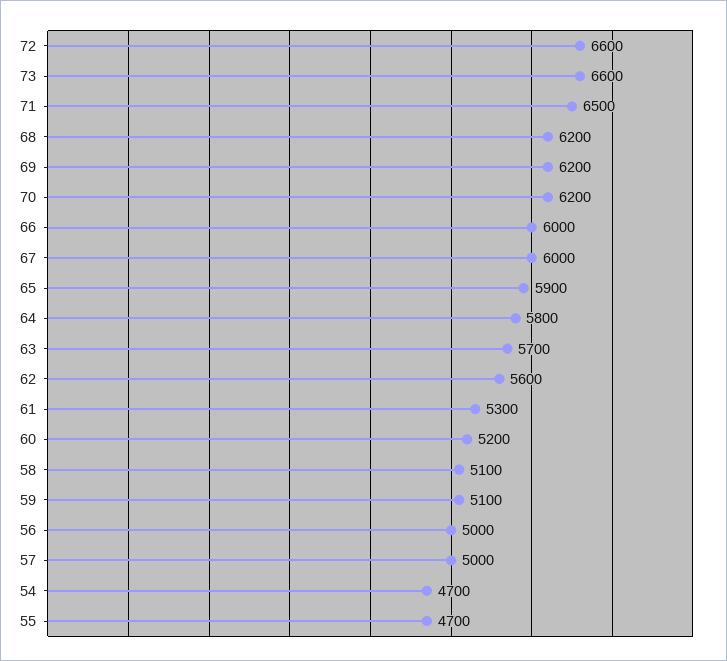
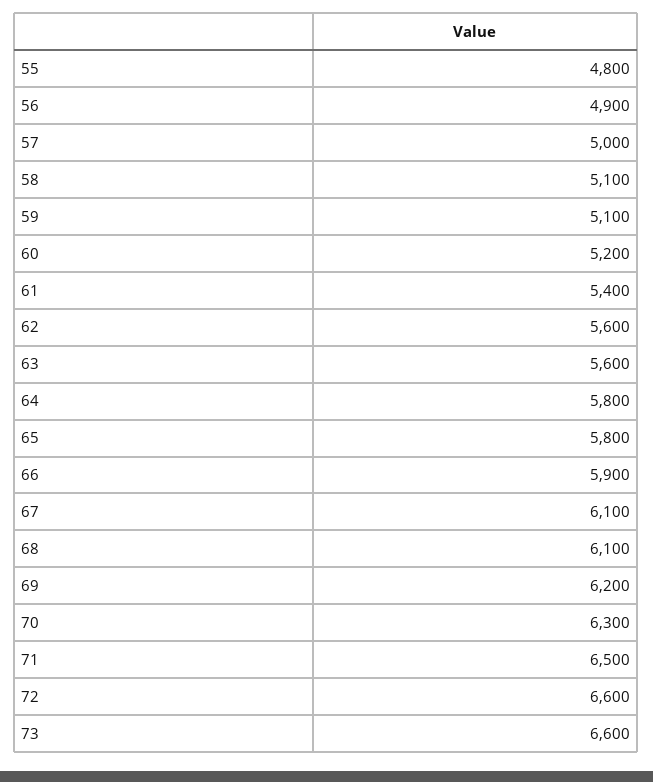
68: 6200 -> 6100
70: 6200 -> 6300
66: 6000 -> 5900
67: 6000 -> 6100
65: 5900 -> 5800
63: 5700 -> 5600
61: 5300 -> 5400
56: 5000 -> 4900
54: 4700 -> none
55: 4700 -> 4800

